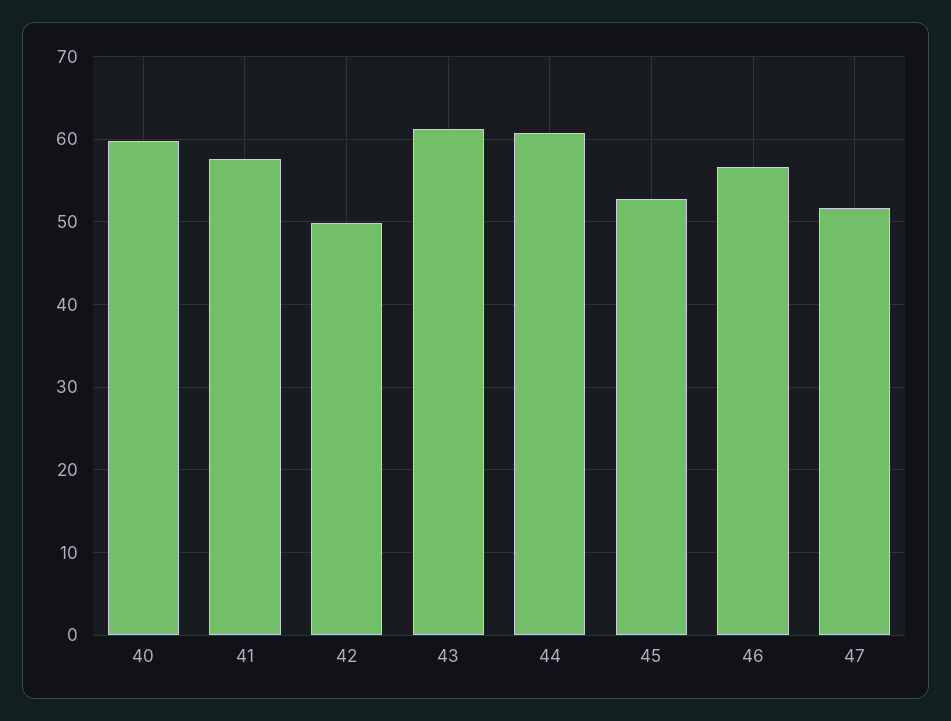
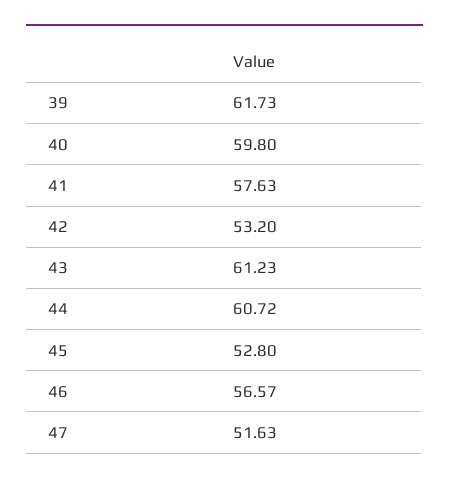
42: 50 -> 53.2
39: none -> 61.73

